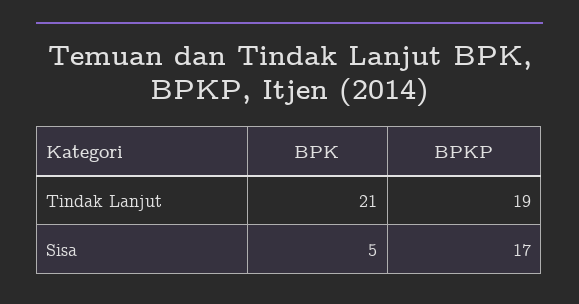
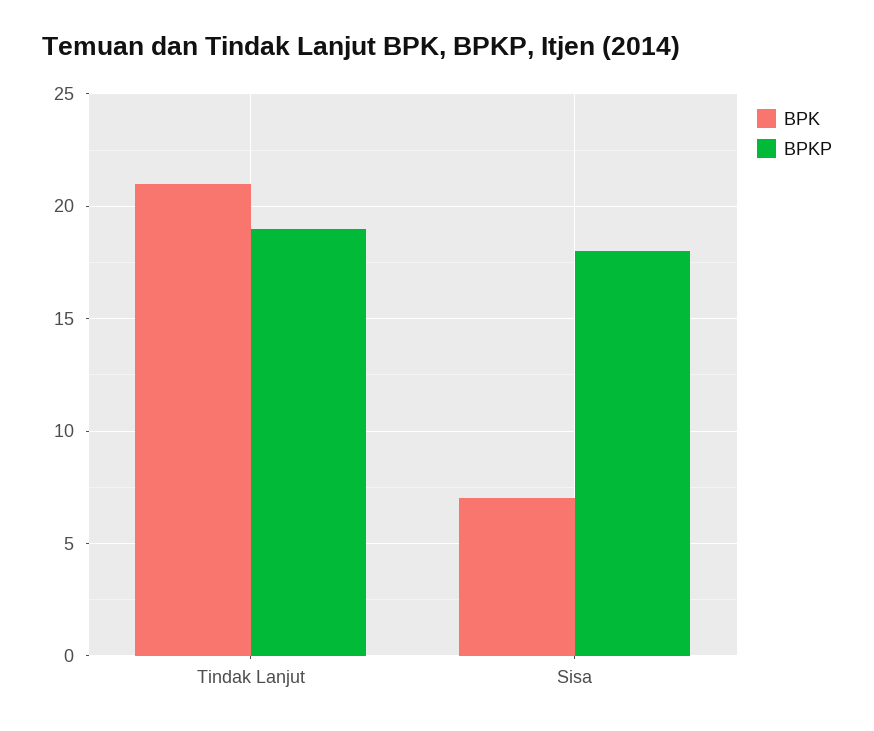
BPK, Sisa: 5 -> 7
BPKP, Sisa: 17 -> 18

